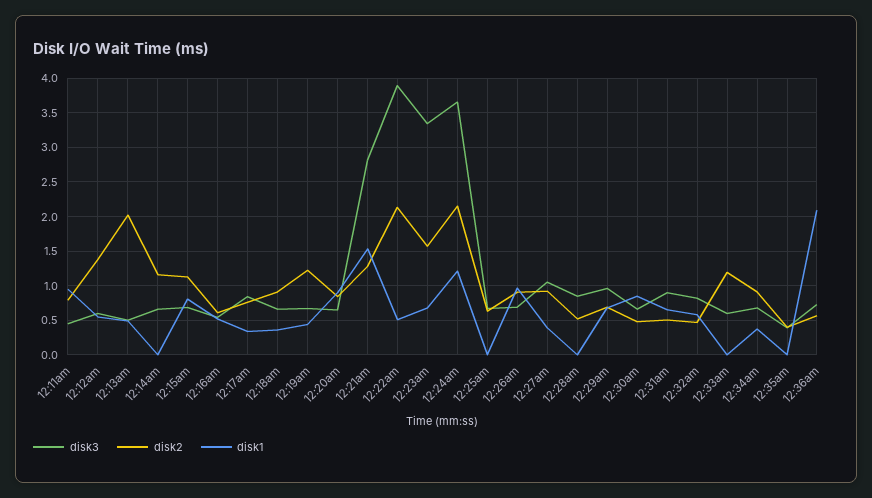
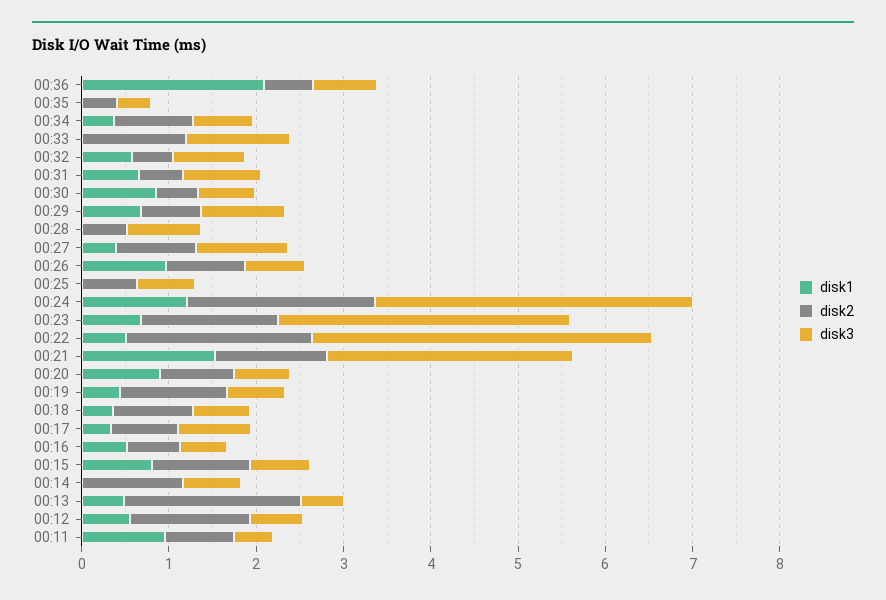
disk3, 12:33am: 0.6 -> 1.2

